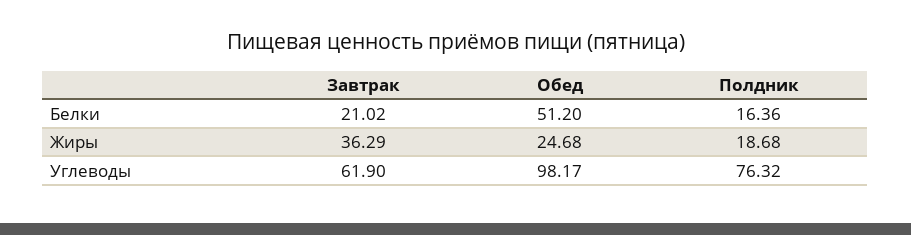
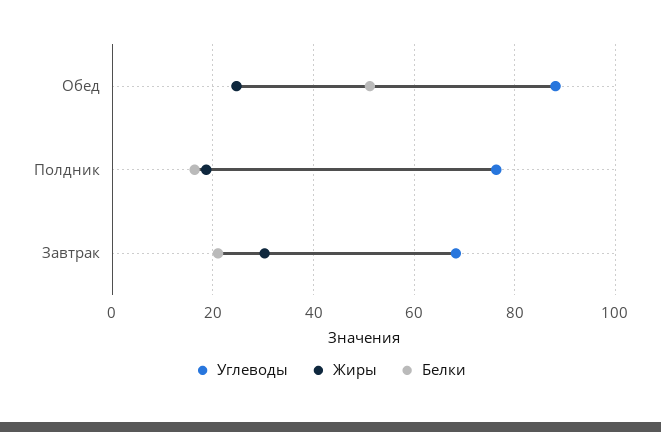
Жиры, Завтрак: 36.29 -> 30
Углеводы, Завтрак: 61.9 -> 68
Углеводы, Обед: 98.17 -> 88

